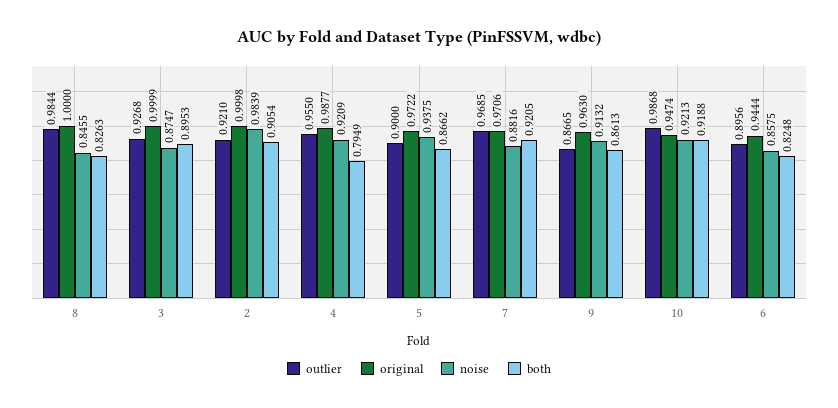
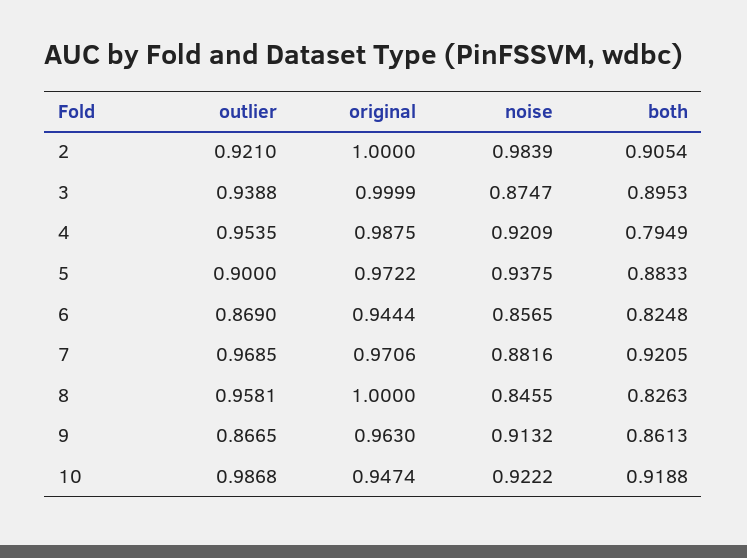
outlier, 8: 0.9844 -> 0.9581
outlier, 3: 0.9268 -> 0.9388
original, 2: 0.9998 -> 1
outlier, 4: 0.955 -> 0.9535
original, 4: 0.9877 -> 0.9875
both, 5: 0.8662 -> 0.8833
noise, 10: 0.9213 -> 0.9222
outlier, 6: 0.8956 -> 0.869
noise, 6: 0.8575 -> 0.8565

